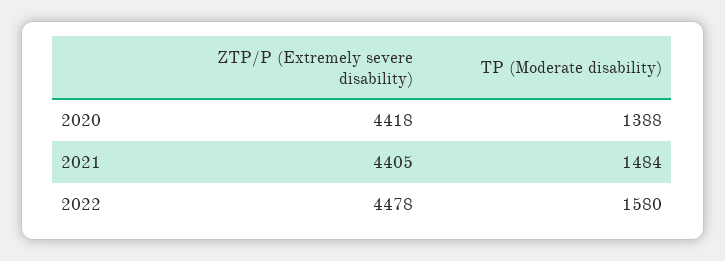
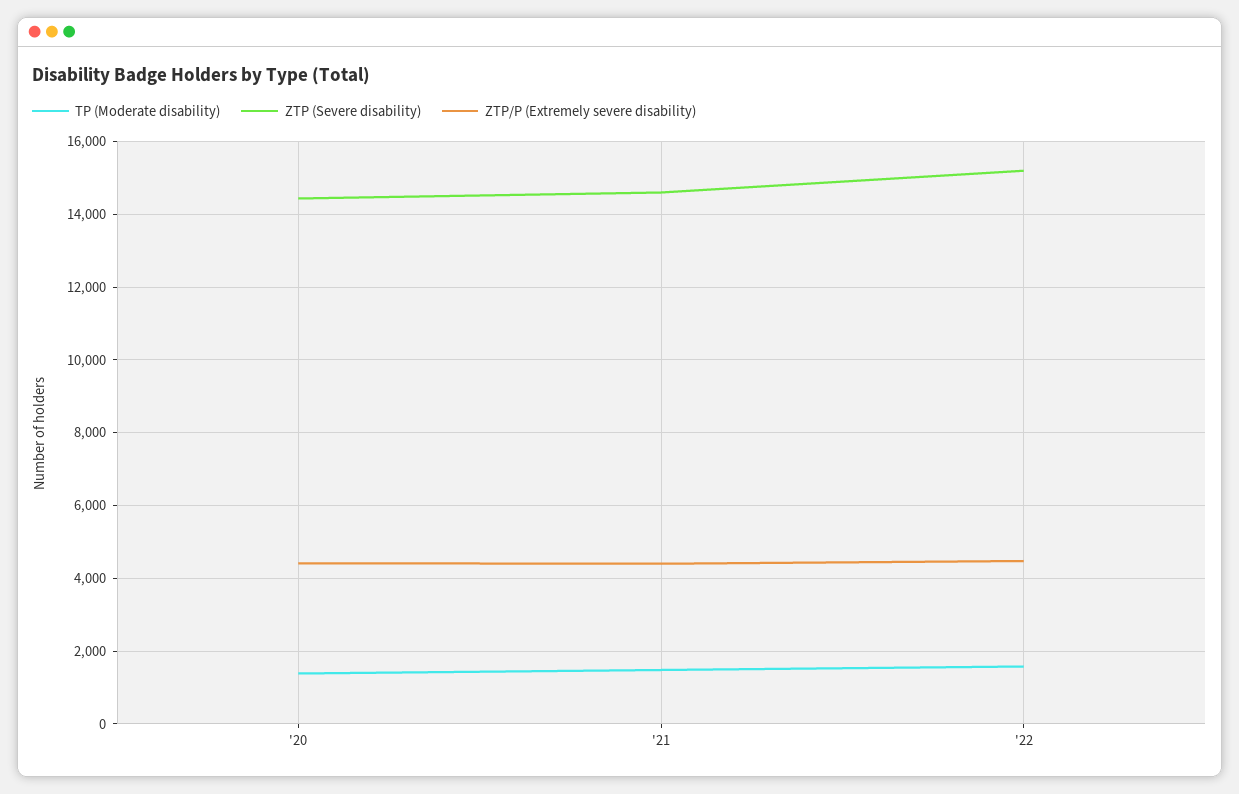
ZTP (Severe disability), 2020: none -> 14400
ZTP (Severe disability), 2021: none -> 14600
ZTP (Severe disability), 2022: none -> 15200

